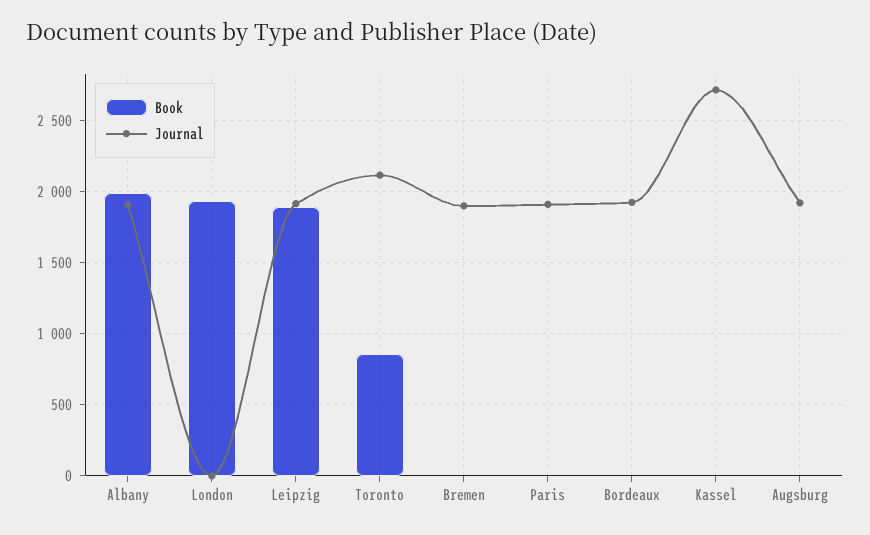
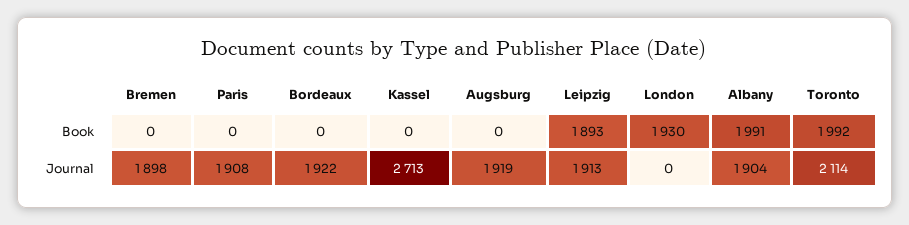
Book, Toronto: 850 -> 1992

